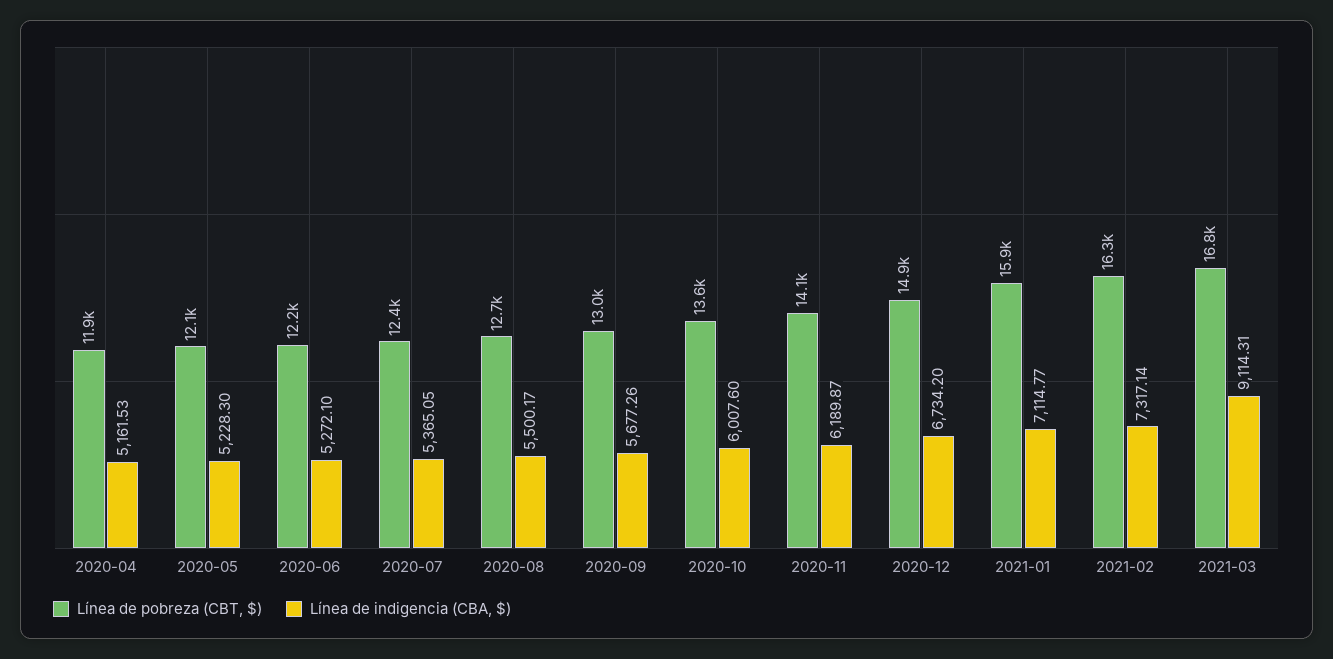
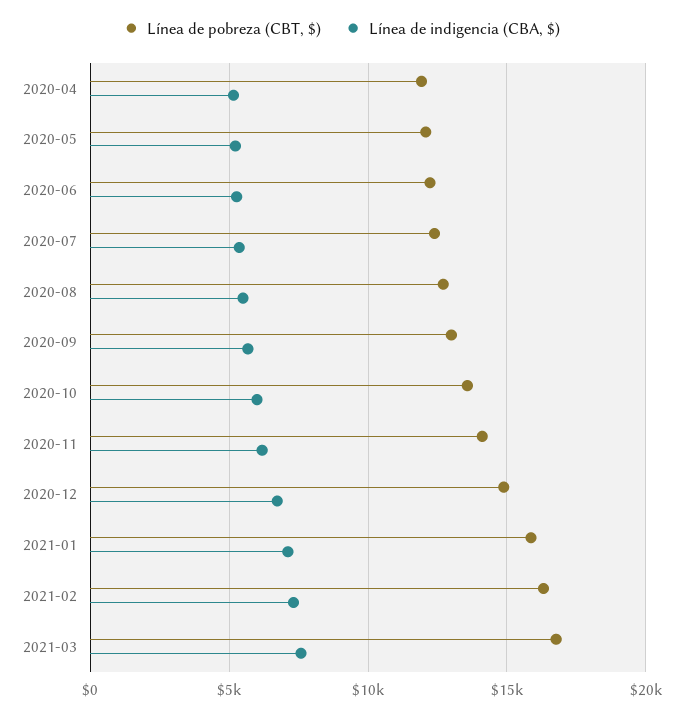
Línea de indigencia (CBA, $), 2021-03: 9114.31 -> 7500

